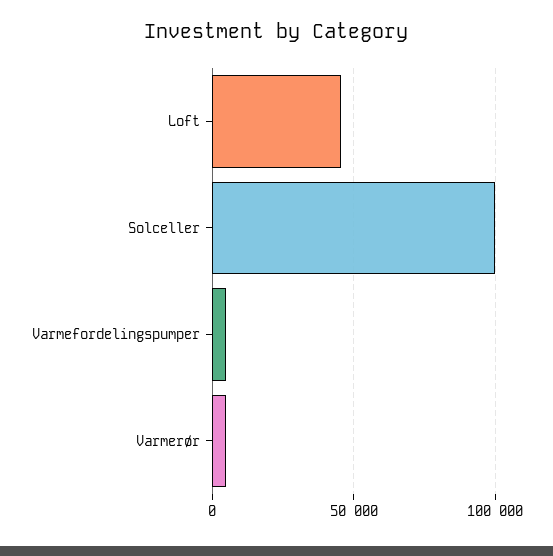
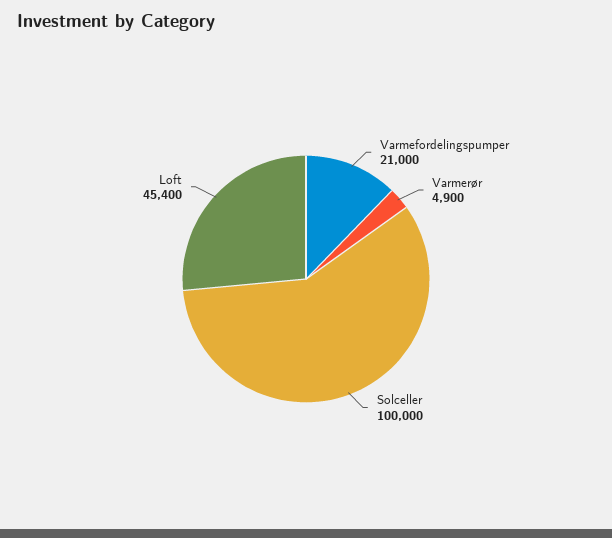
Varmefordelingspumper: 5000 -> 21000

